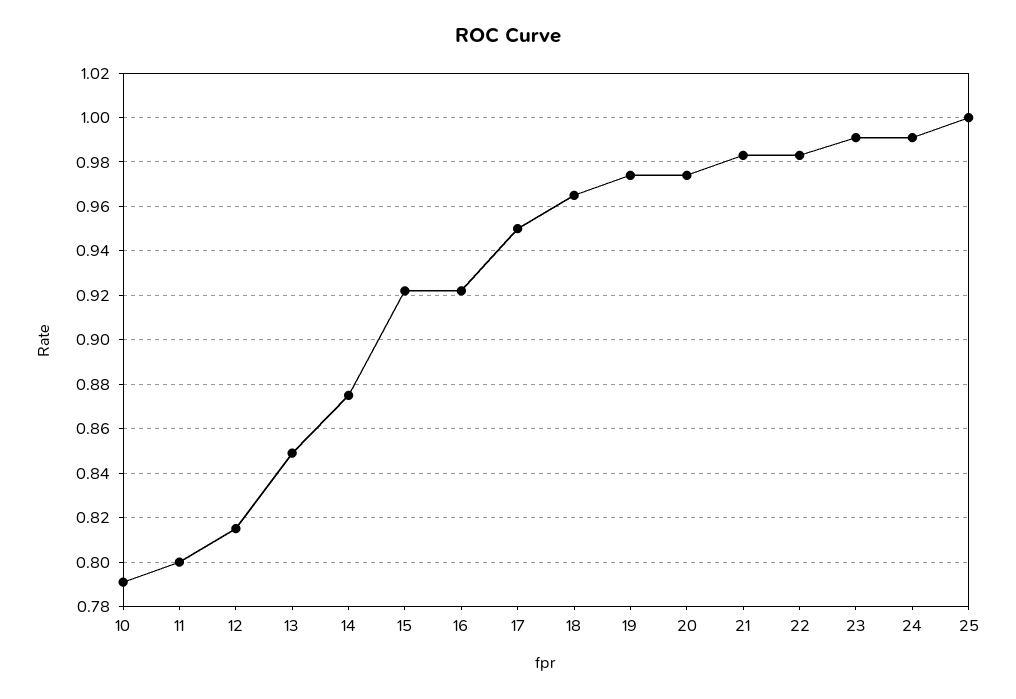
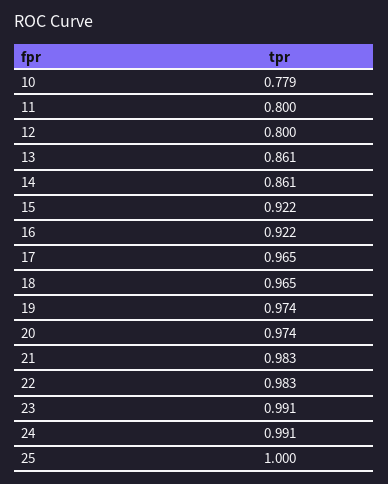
10: 0.79 -> 0.779
12: 0.815 -> 0.8
13: 0.85 -> 0.861
14: 0.875 -> 0.861
17: 0.95 -> 0.965

